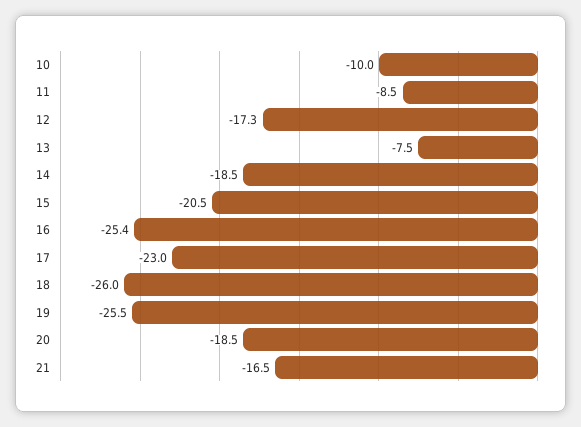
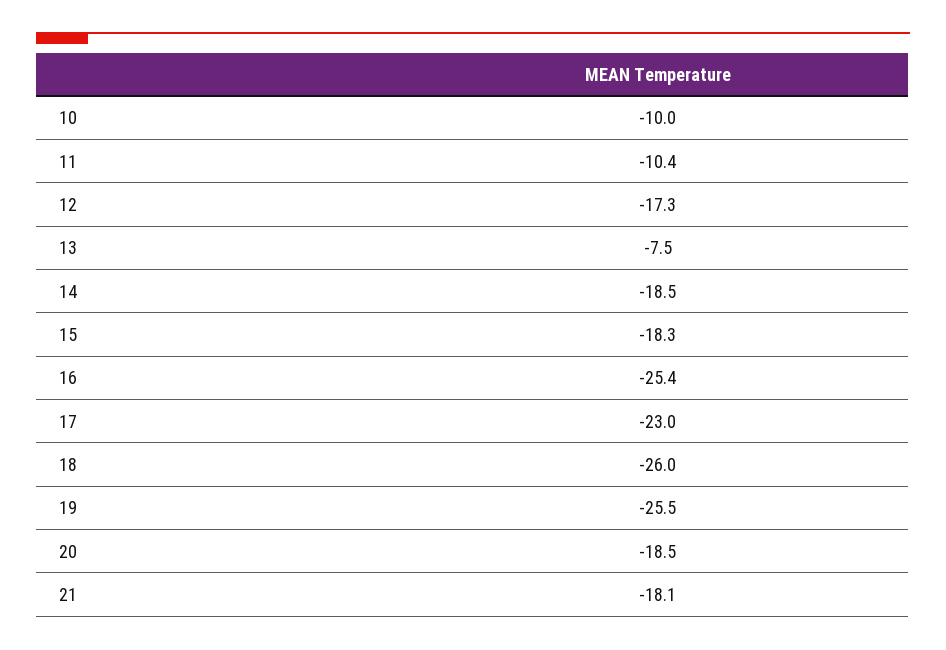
11: -8.5 -> -10.4
15: -20.5 -> -18.3
21: -16.5 -> -18.1

